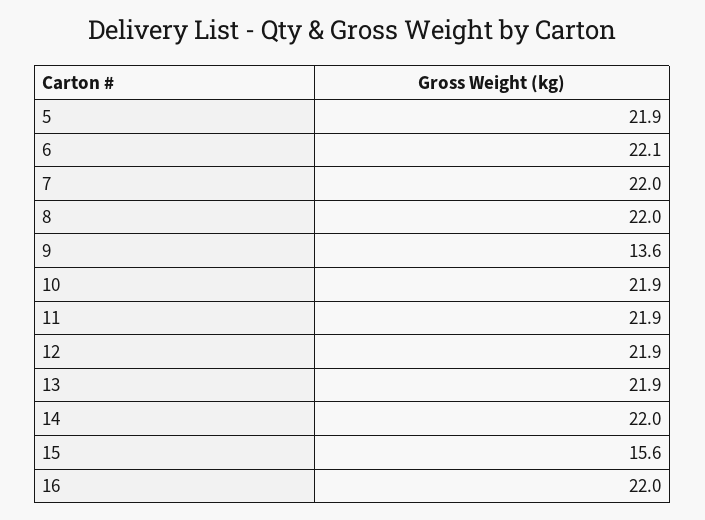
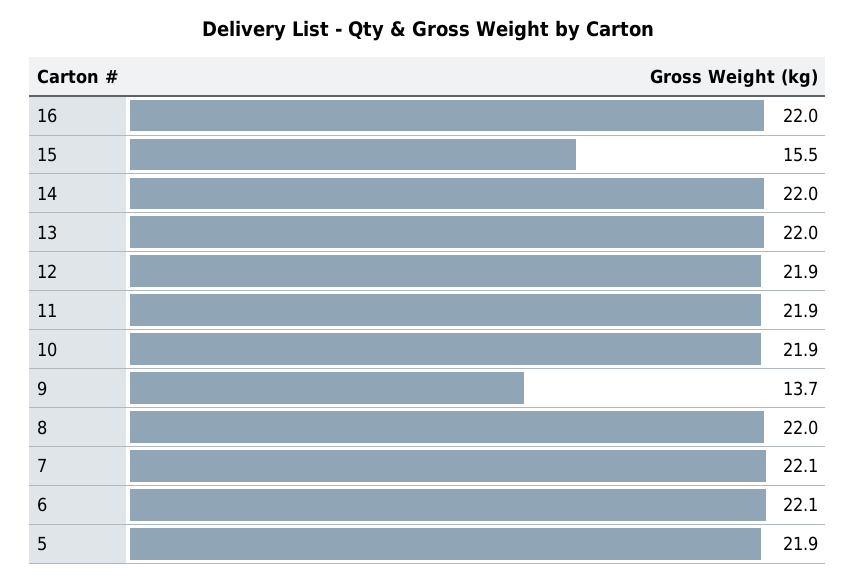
7: 22 -> 22.1
9: 13.6 -> 13.7
13: 21.9 -> 22
15: 15.6 -> 15.5

